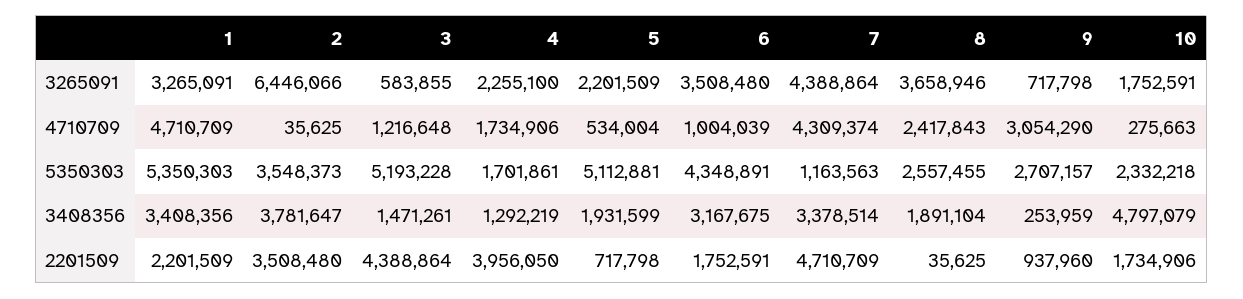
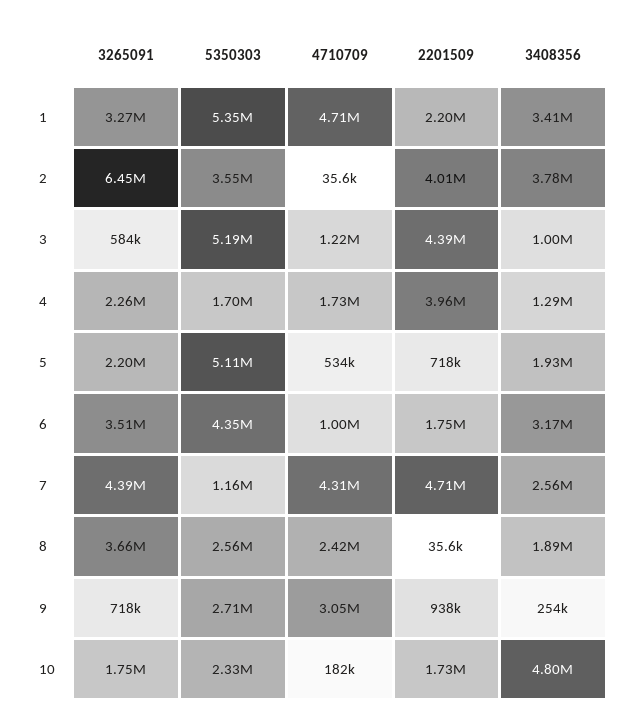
10, 4710709: 275663 -> 182000
3, 3408356: 1471261 -> 1000000
7, 3408356: 3378514 -> 2560000
2, 2201509: 3508480 -> 4010000

